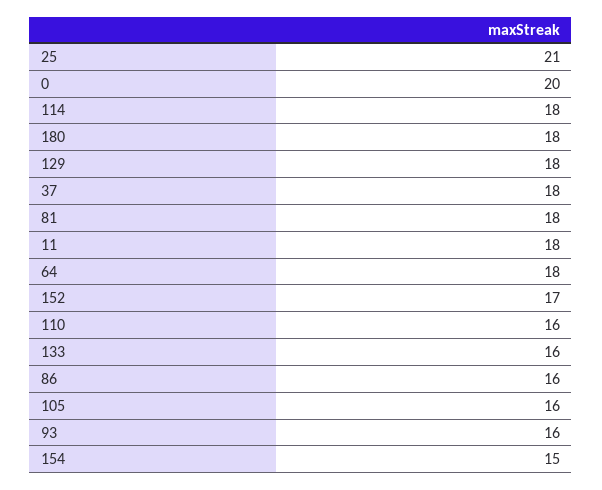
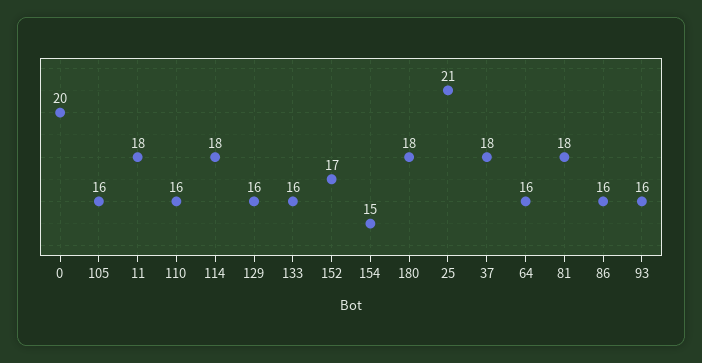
129: 18 -> 16
64: 18 -> 16

